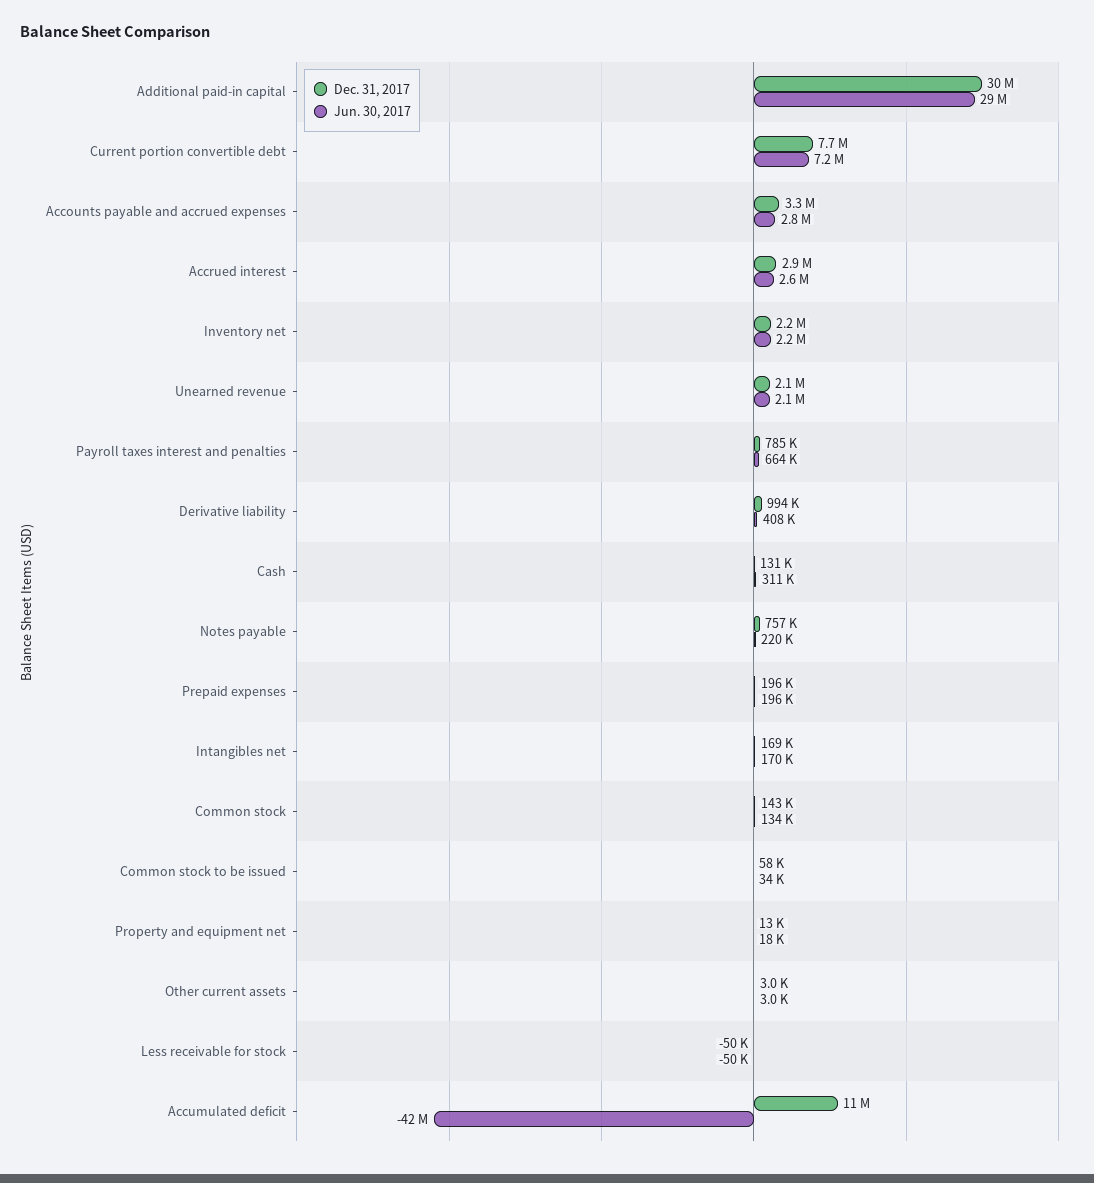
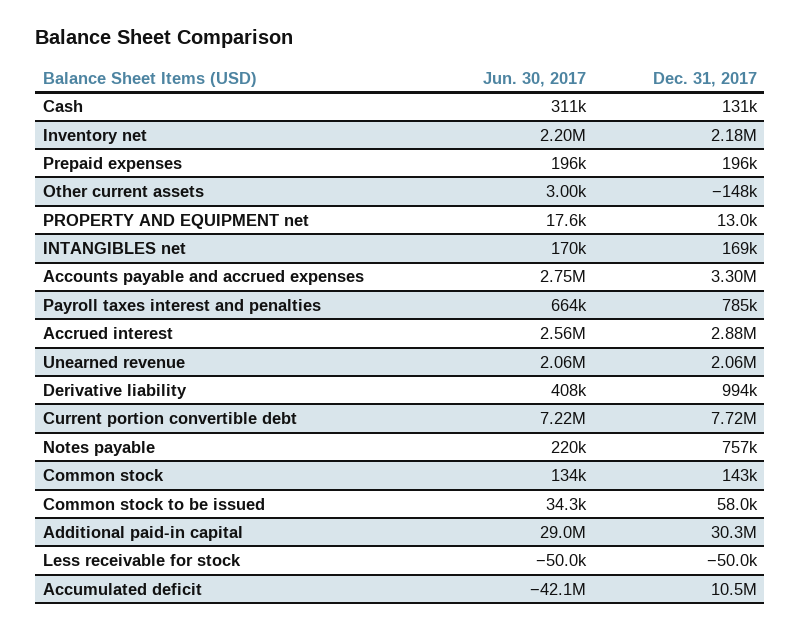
Dec. 31, 2017, Other current assets: 3000 -> -148000

